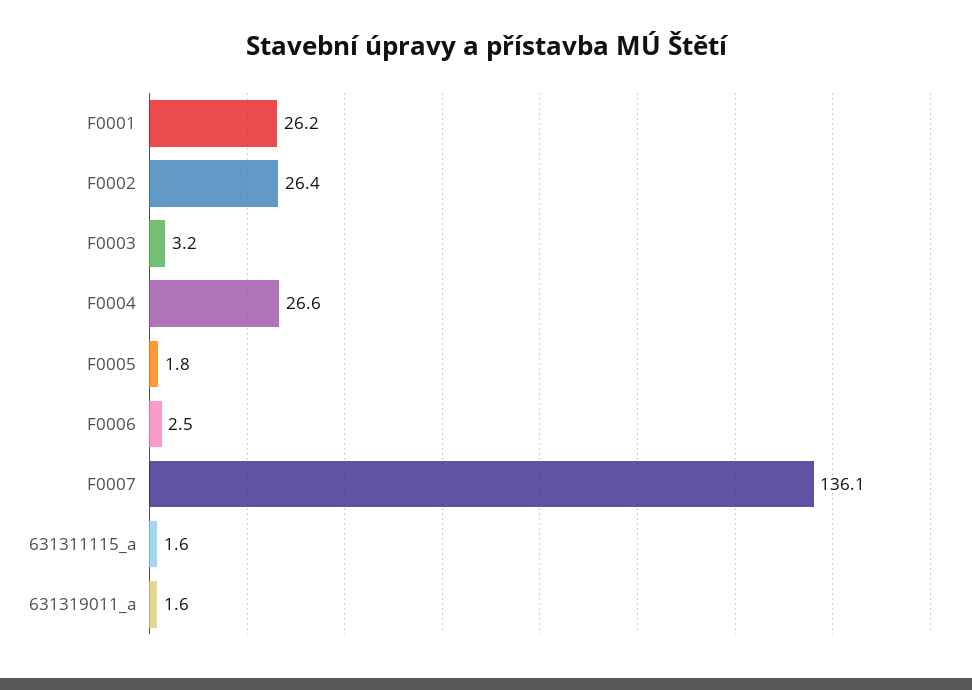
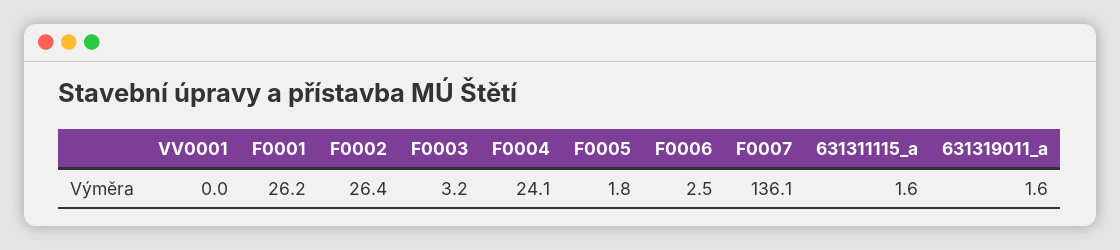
F0004: 26.6 -> 24.1
VV0001: none -> 0

